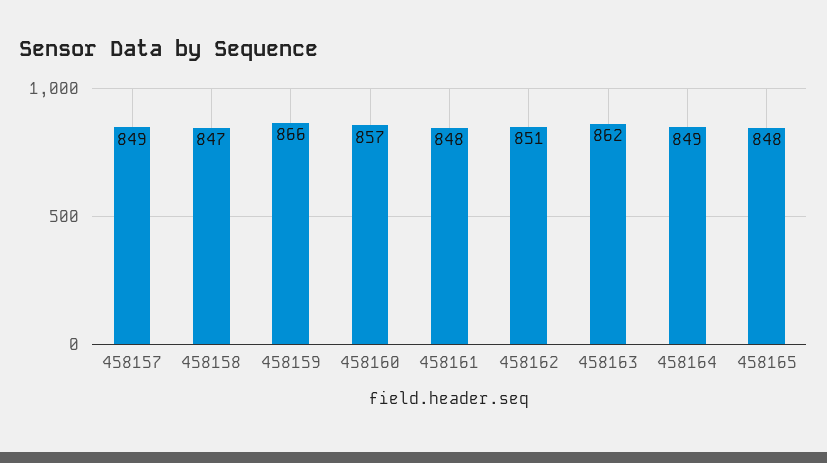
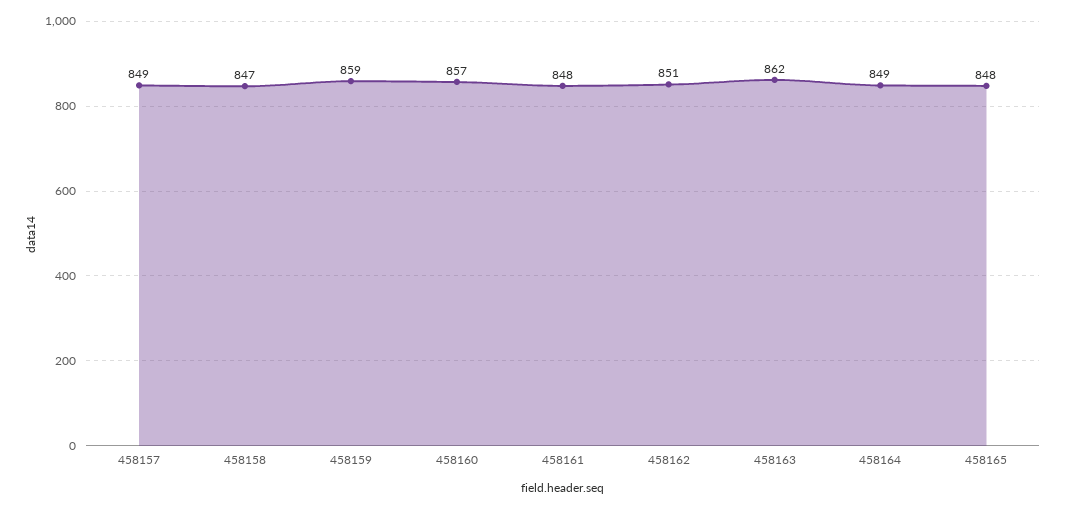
458159: 866 -> 859

